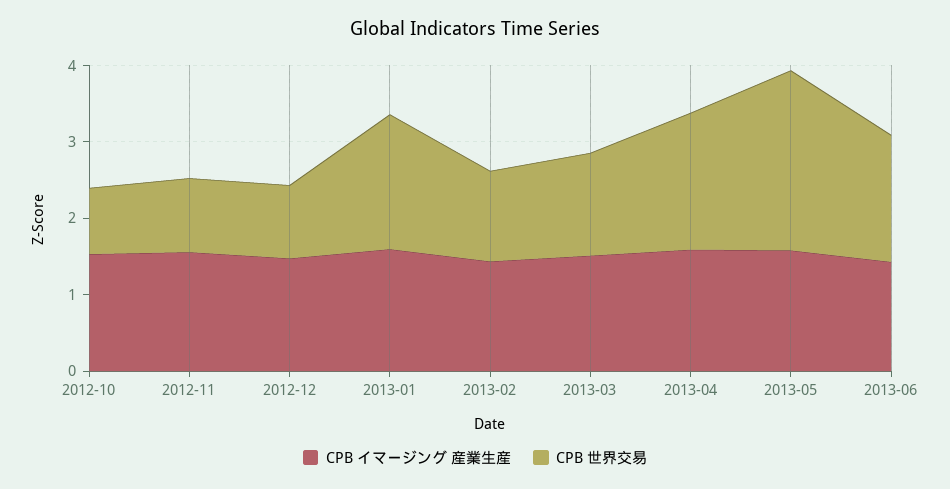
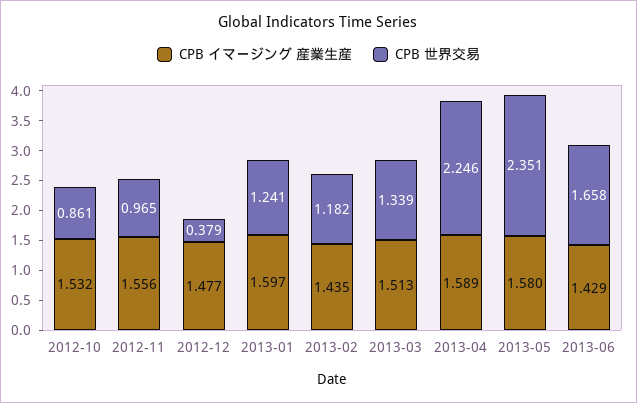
CPB 世界交易, 2012-12: 1 -> 0.379
CPB 世界交易, 2013-01: 1.8 -> 1.241
CPB 世界交易, 2013-04: 1.8 -> 2.246

